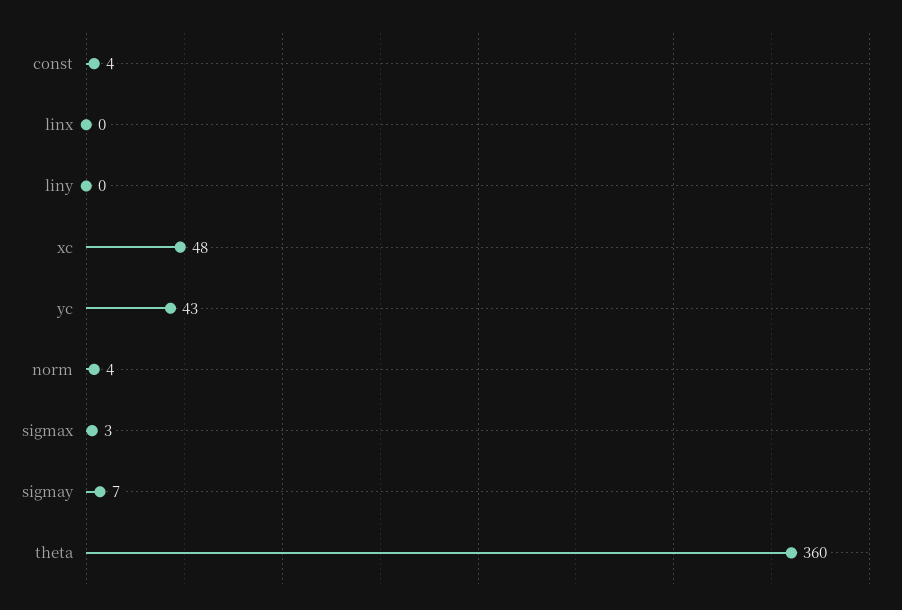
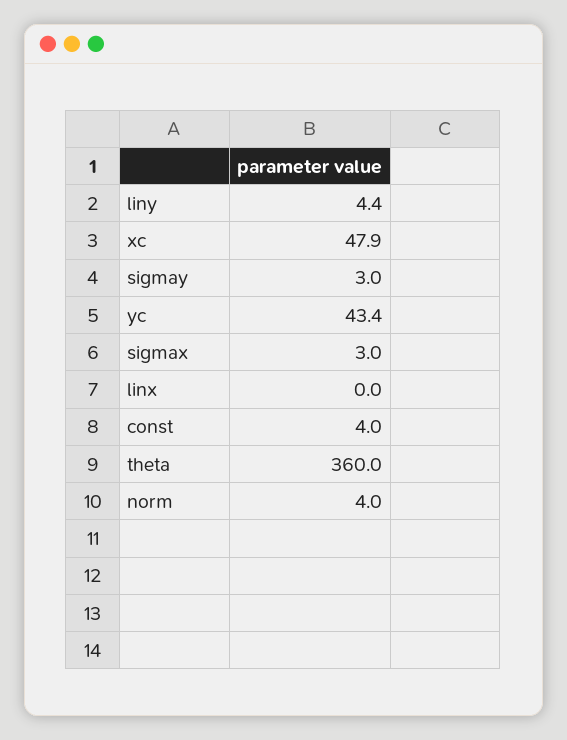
liny: 0 -> 4.4
sigmay: 7 -> 3

